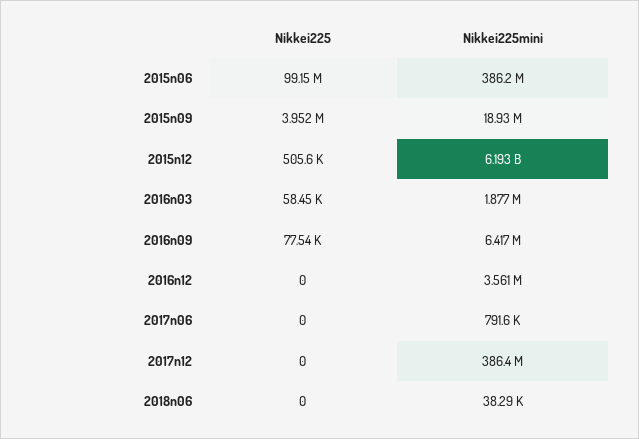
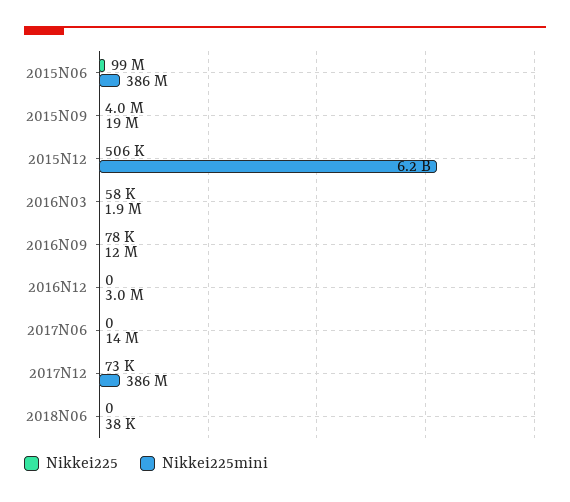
Nikkei225mini, 2016n09: 6417000 -> 12000000
Nikkei225mini, 2016n12: 3561000 -> 3000000
Nikkei225mini, 2017n06: 791600 -> 14000000
Nikkei225, 2017n12: 0 -> 73000

